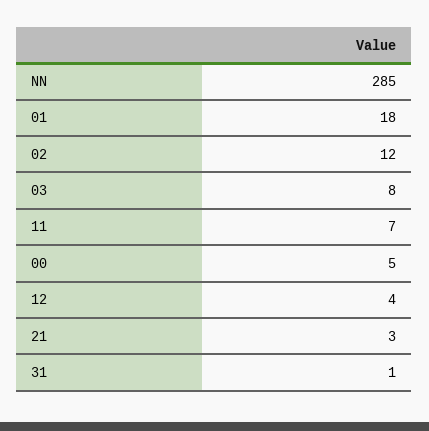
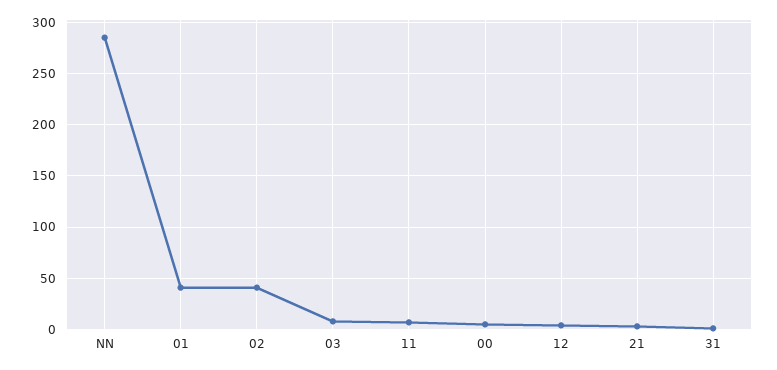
01: 18 -> 40
02: 12 -> 40

